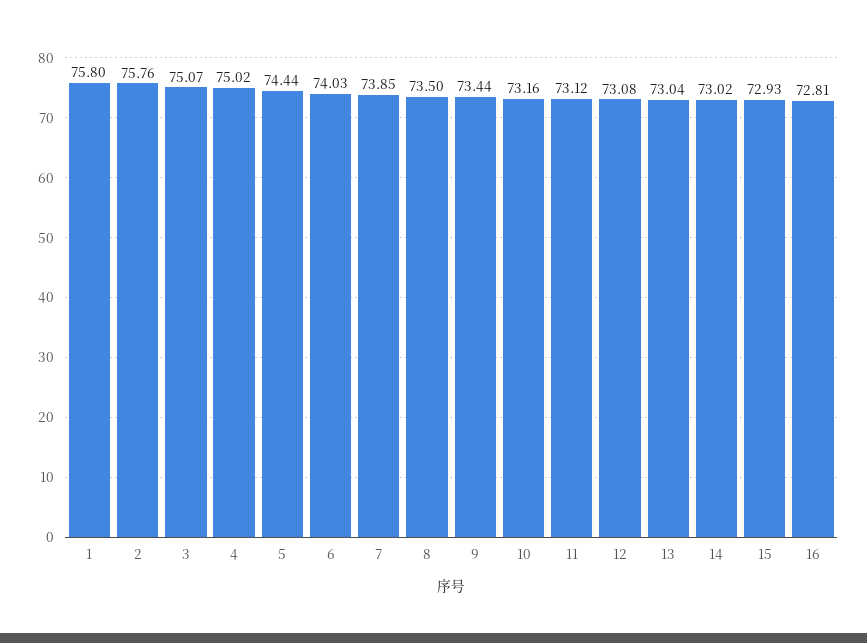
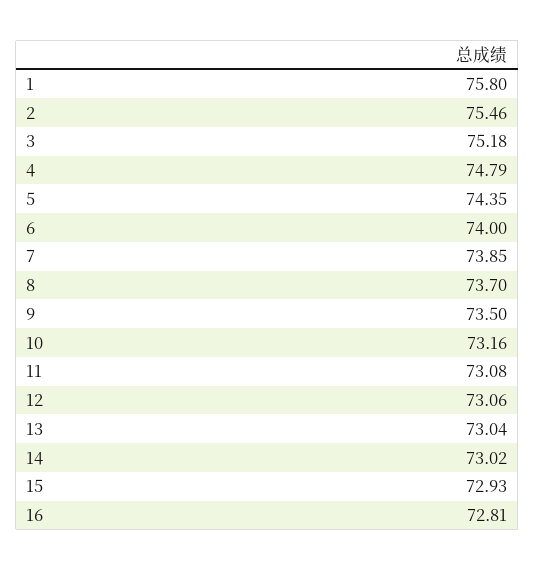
2: 75.76 -> 75.46
3: 75.07 -> 75.18
4: 75.02 -> 74.79
5: 74.44 -> 74.35
6: 74.03 -> 74
8: 73.5 -> 73.7
9: 73.44 -> 73.5
11: 73.12 -> 73.08
12: 73.08 -> 73.06

